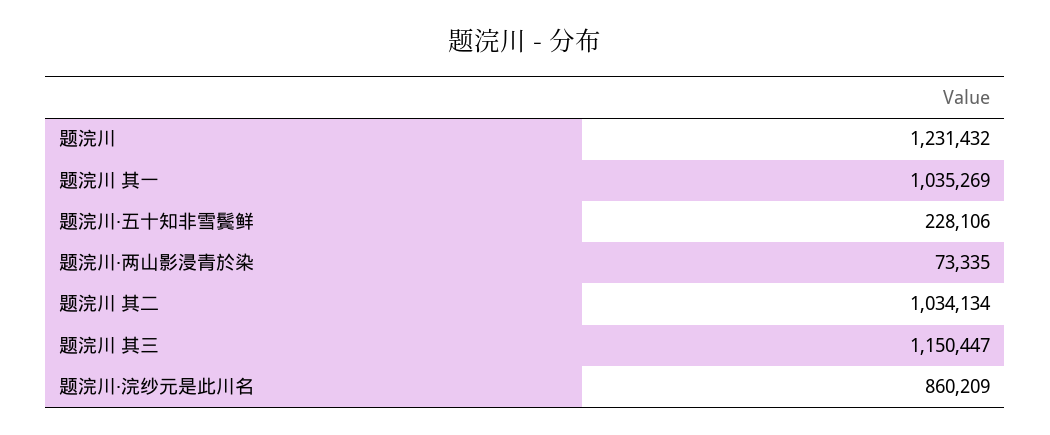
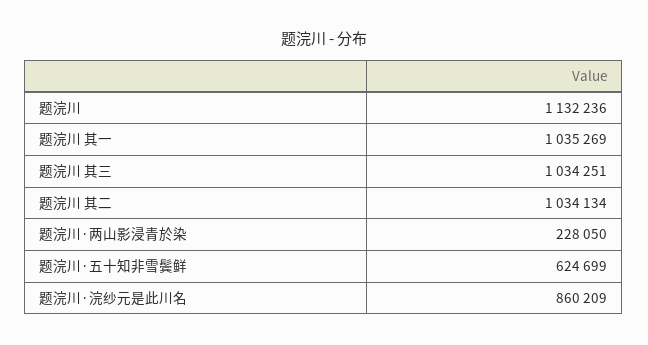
题浣川: 1231432 -> 1132236
题浣川·五十知非雪鬓鲜: 228106 -> 624699
题浣川·两山影浸青於染: 73335 -> 228050
题浣川 其三: 1150447 -> 1034251

